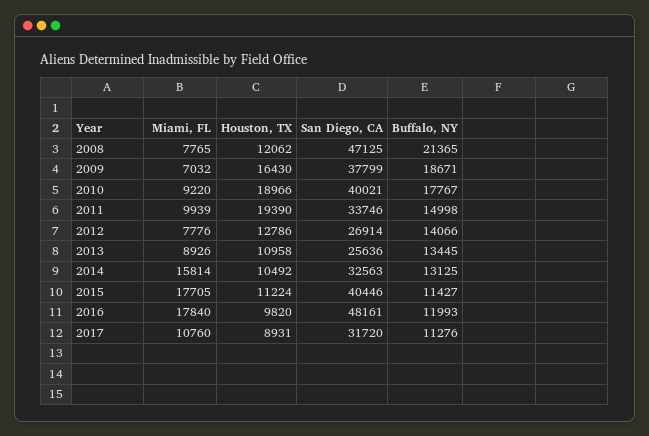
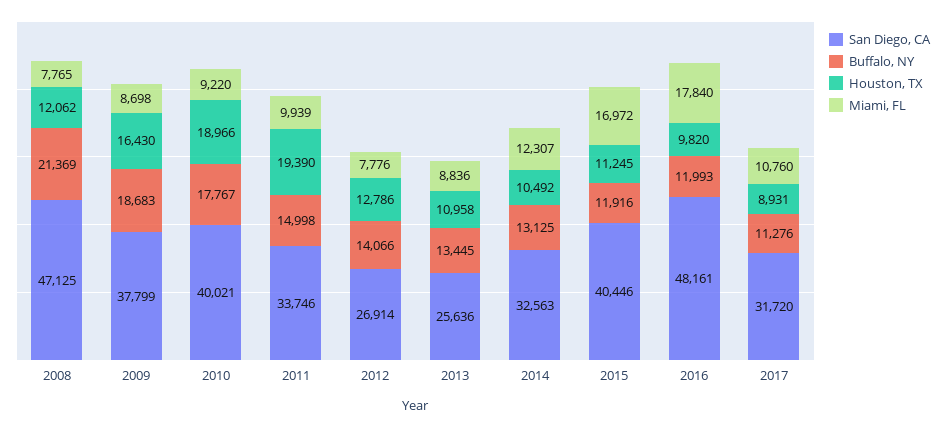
Buffalo, NY, 2008: 21365 -> 21369
Miami, FL, 2009: 7032 -> 8698
Buffalo, NY, 2009: 18671 -> 18683
Miami, FL, 2013: 8926 -> 8836
Miami, FL, 2014: 15814 -> 12307
Miami, FL, 2015: 17705 -> 16972
Houston, TX, 2015: 11224 -> 11245
Buffalo, NY, 2015: 11427 -> 11916

